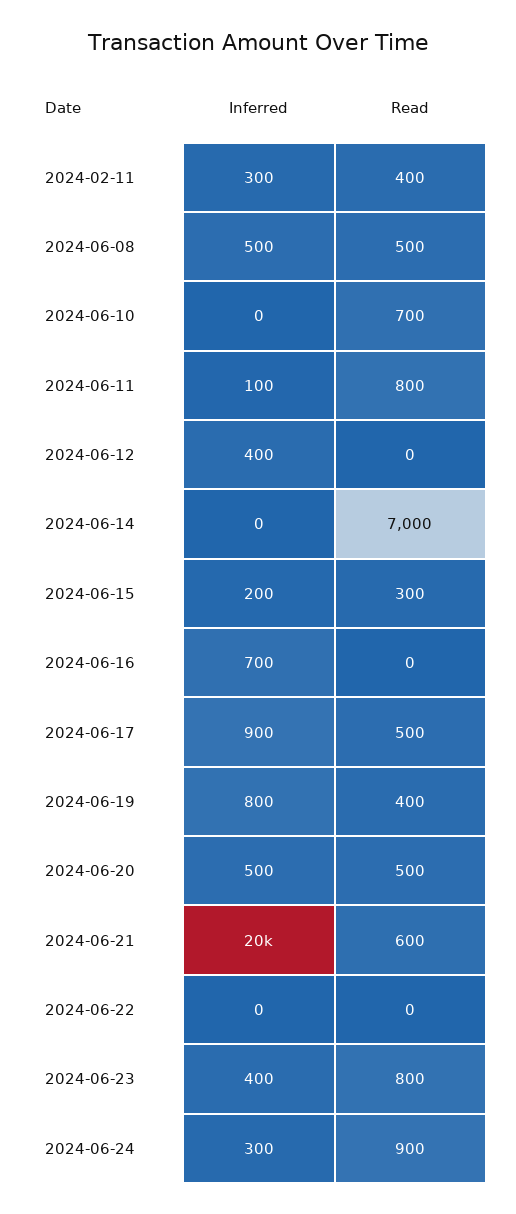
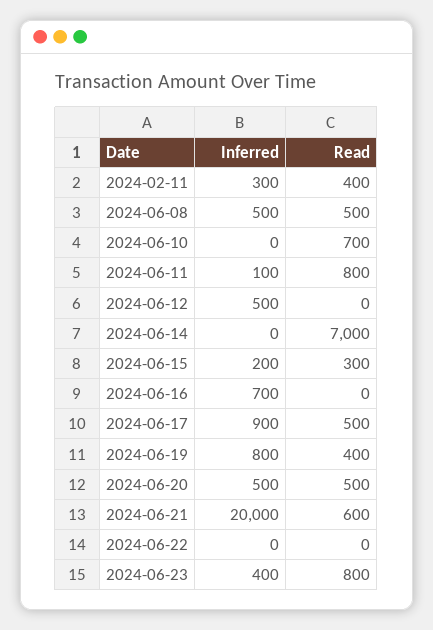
Inferred, 2024-06-12: 400 -> 500
Inferred, 2024-06-24: 300 -> none
Read, 2024-06-24: 900 -> none

